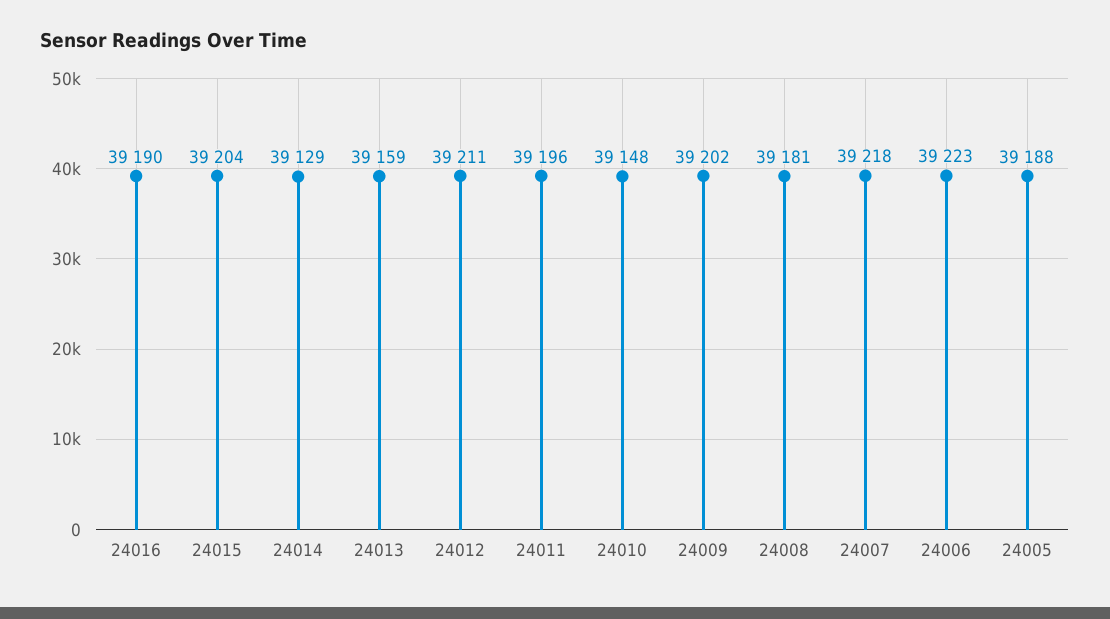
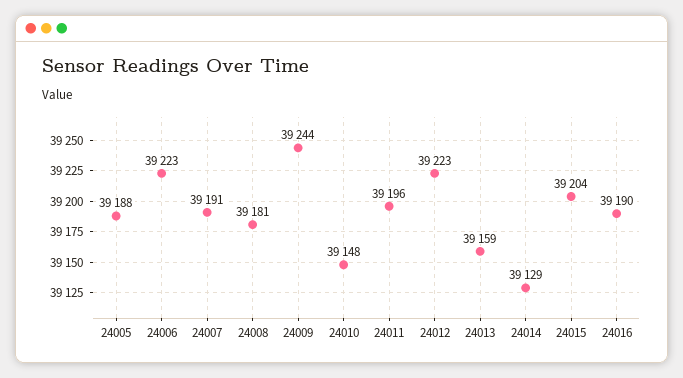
24012: 39211 -> 39223
24009: 39202 -> 39244
24007: 39218 -> 39191

